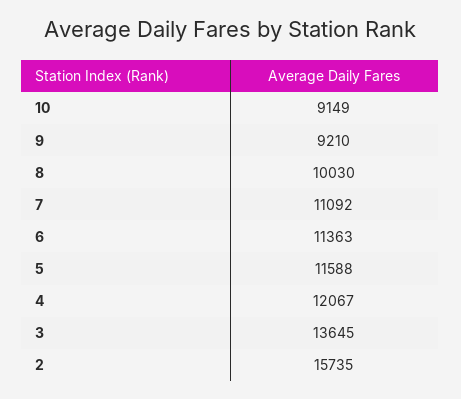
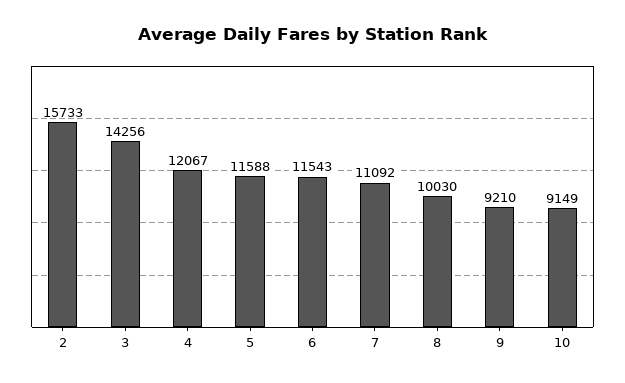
6: 11363 -> 11543
3: 13645 -> 14256
2: 15735 -> 15733

